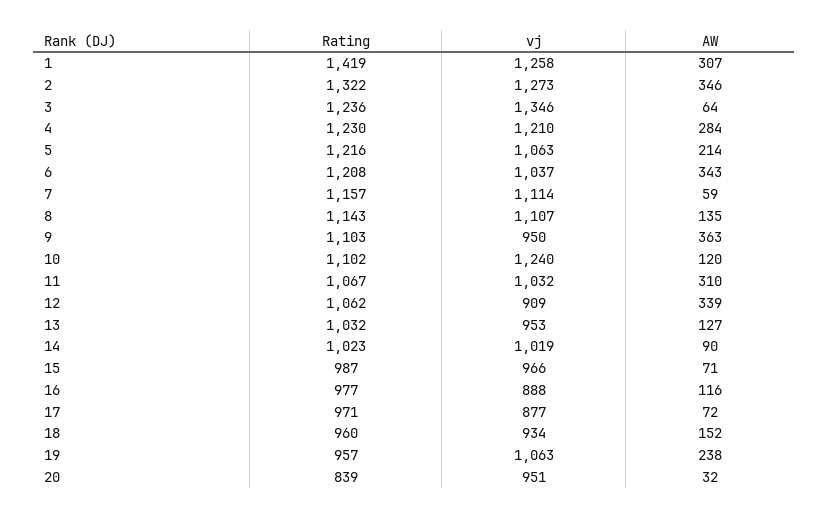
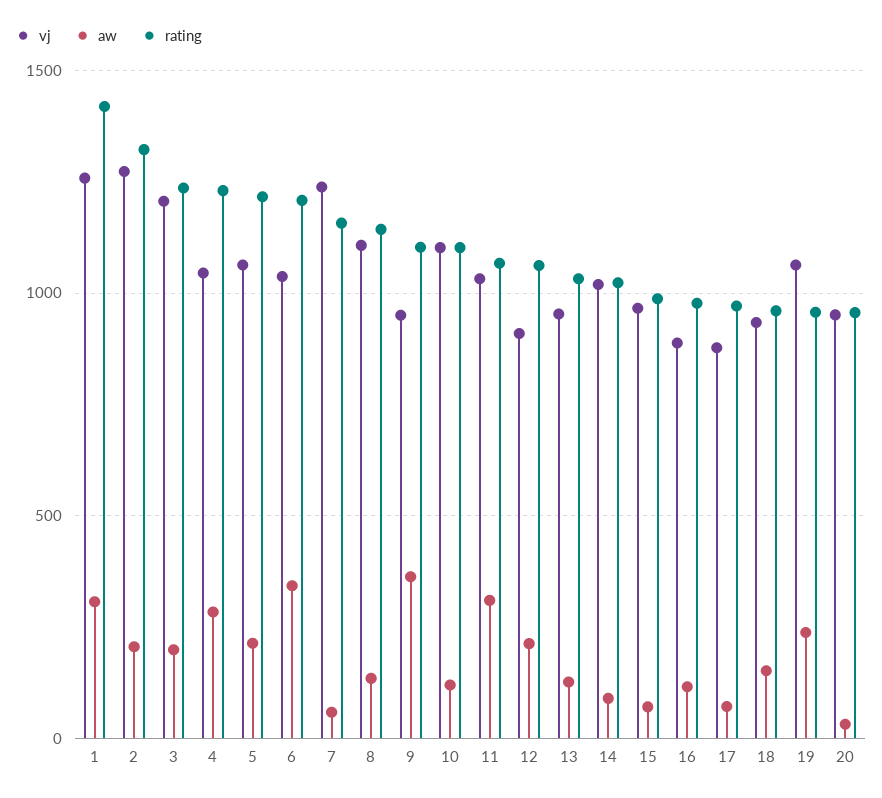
AW, 2: 346 -> 200
vj, 3: 1346 -> 1200
AW, 3: 64 -> 200
vj, 4: 1210 -> 1050
vj, 7: 1114 -> 1250
vj, 10: 1240 -> 1100
AW, 12: 339 -> 200
Rating, 20: 839 -> 950

